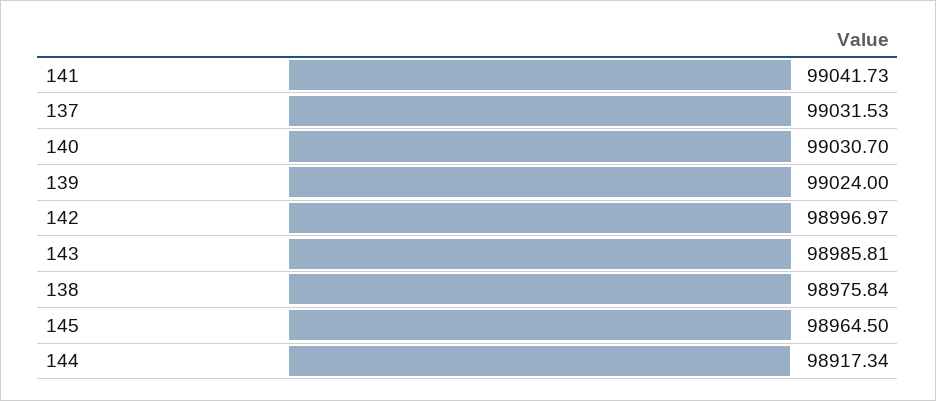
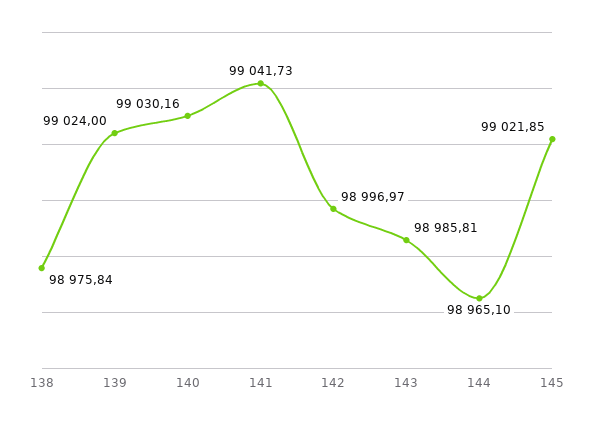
137: 99031.53 -> none
140: 99030.7 -> 99030.16
145: 98964.5 -> 99021.85
144: 98917.34 -> 98965.1

